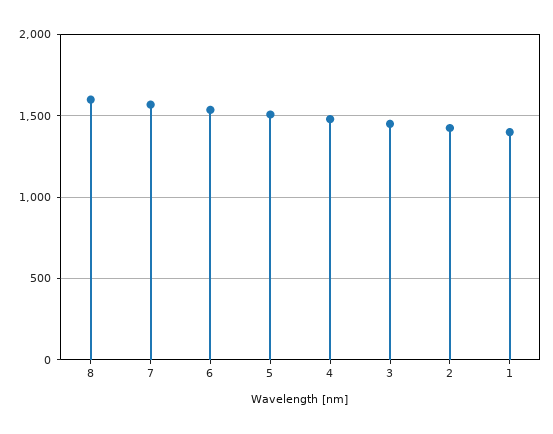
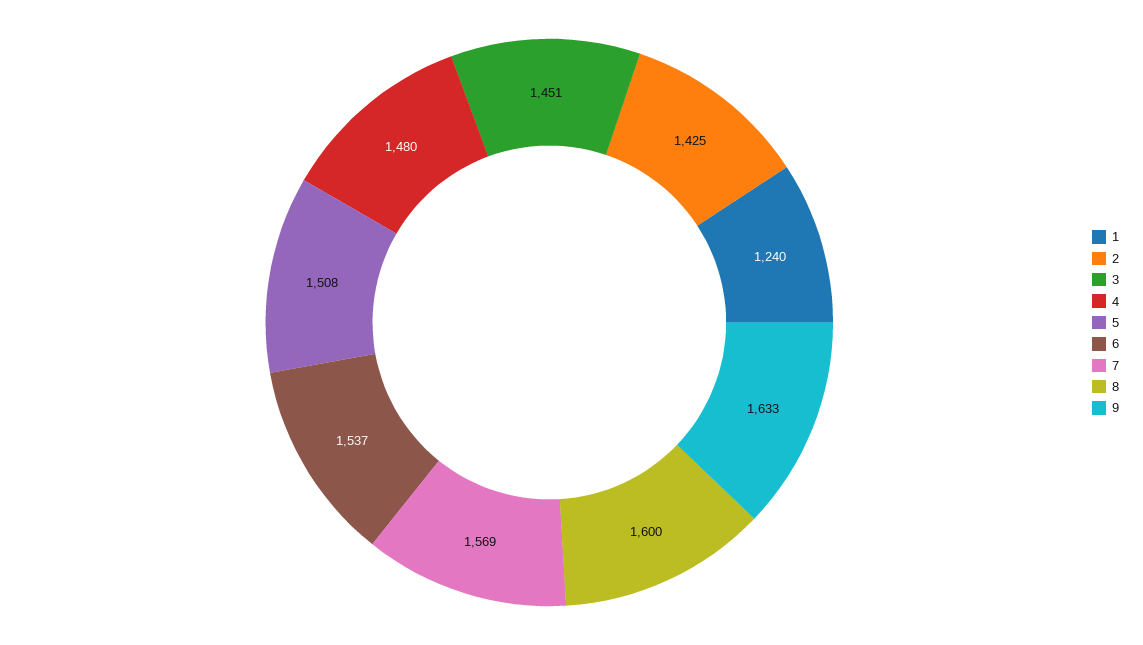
1: 1400 -> 1240
9: none -> 1633

